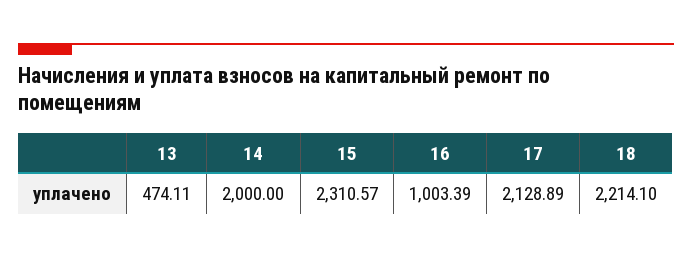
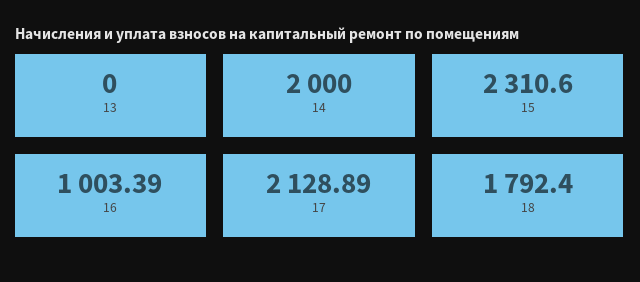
13: 474.11 -> 0
15: 2310.57 -> 2310.6
18: 2214.1 -> 1792.4

